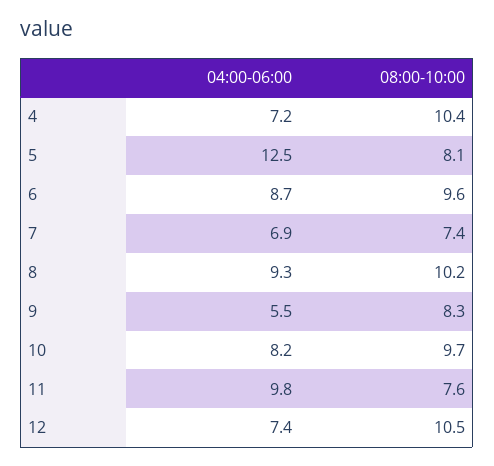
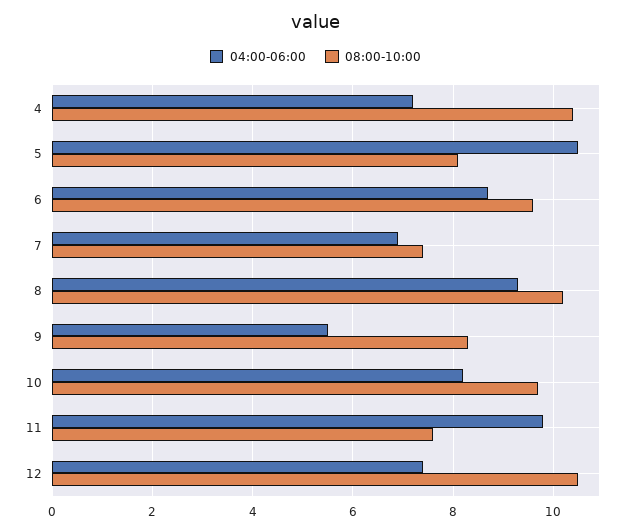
04:00-06:00, 5: 12.5 -> 10.5

